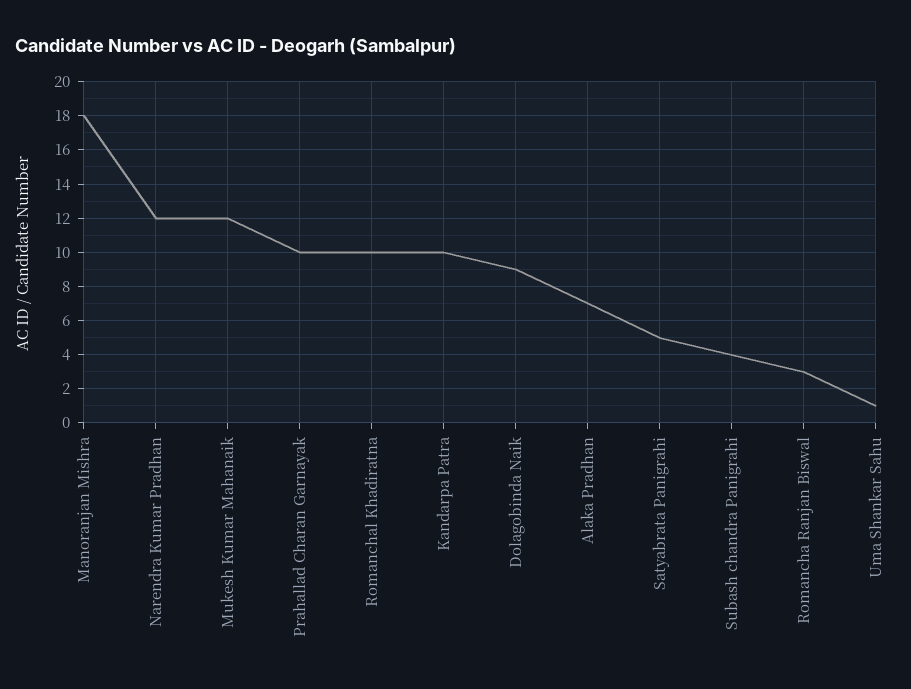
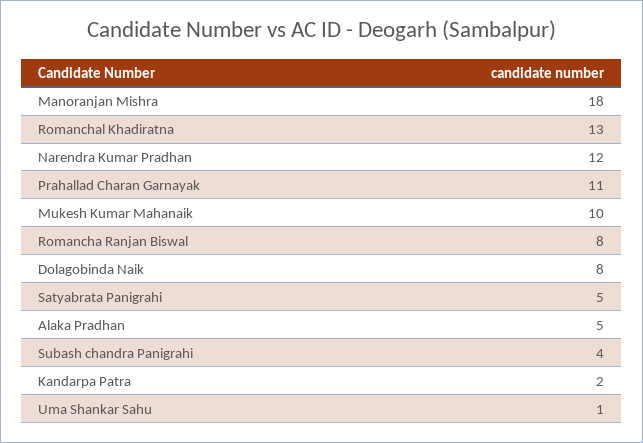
Mukesh Kumar Mahanaik: 12 -> 10
Prahallad Charan Garnayak: 10 -> 11
Romanchal Khadiratna: 10 -> 13
Kandarpa Patra: 10 -> 2
Dolagobinda Naik: 9 -> 8
Alaka Pradhan: 7 -> 5
Romancha Ranjan Biswal: 3 -> 8

